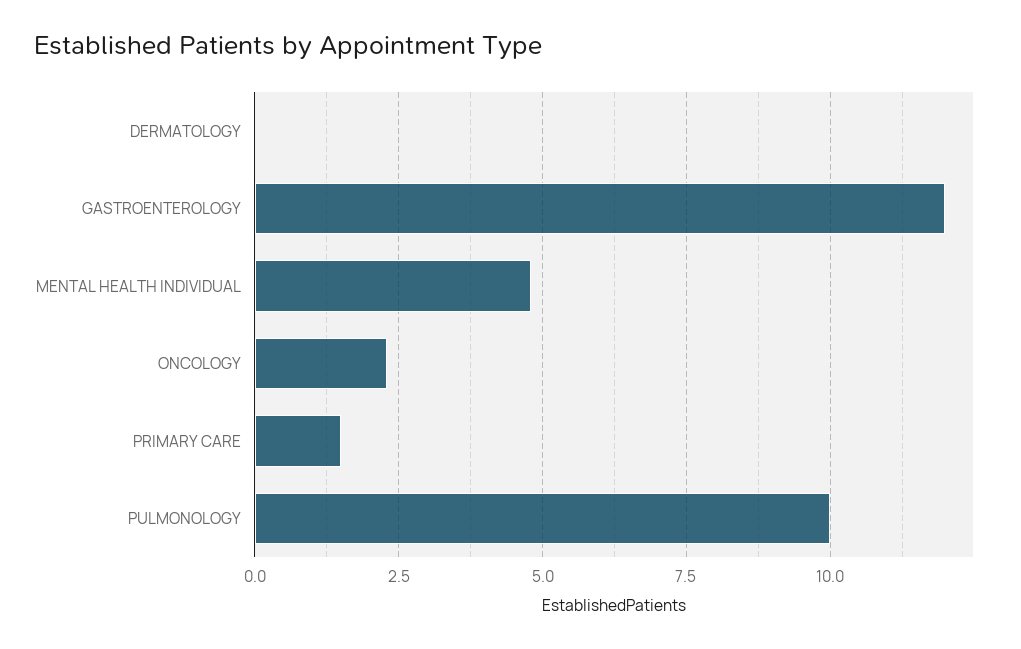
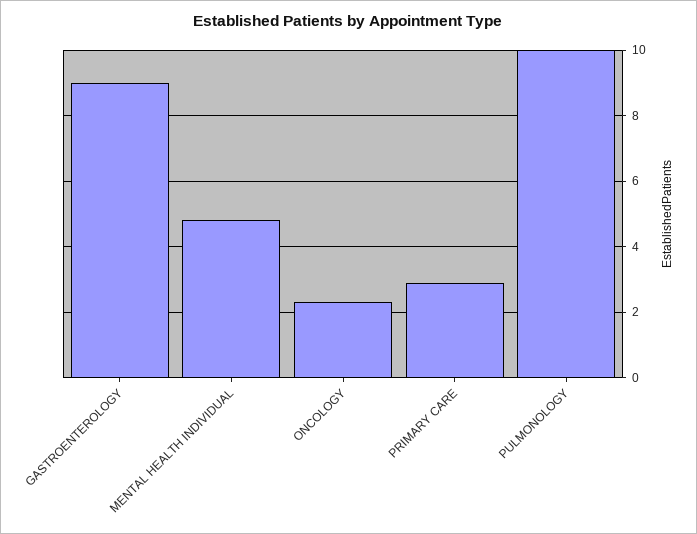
DERMATOLOGY: 0 -> none
GASTROENTEROLOGY: 12 -> 9
PRIMARY CARE: 1.5 -> 3

